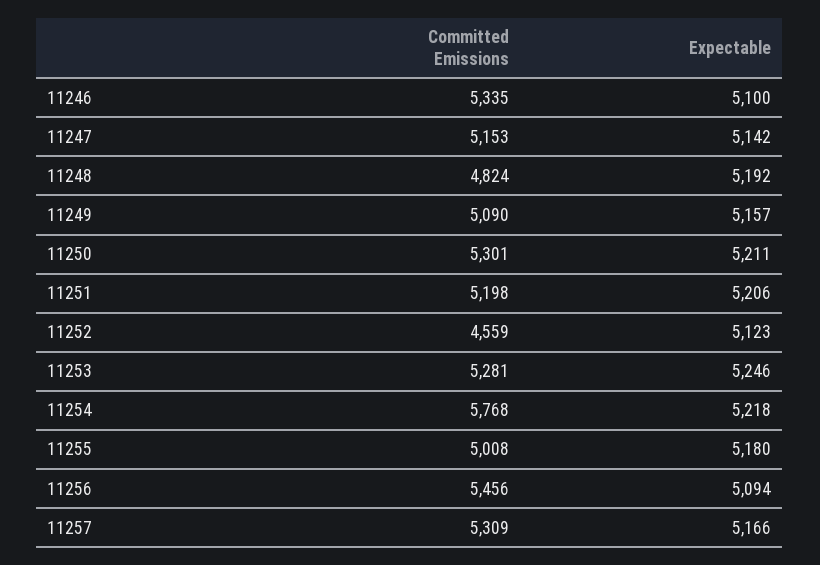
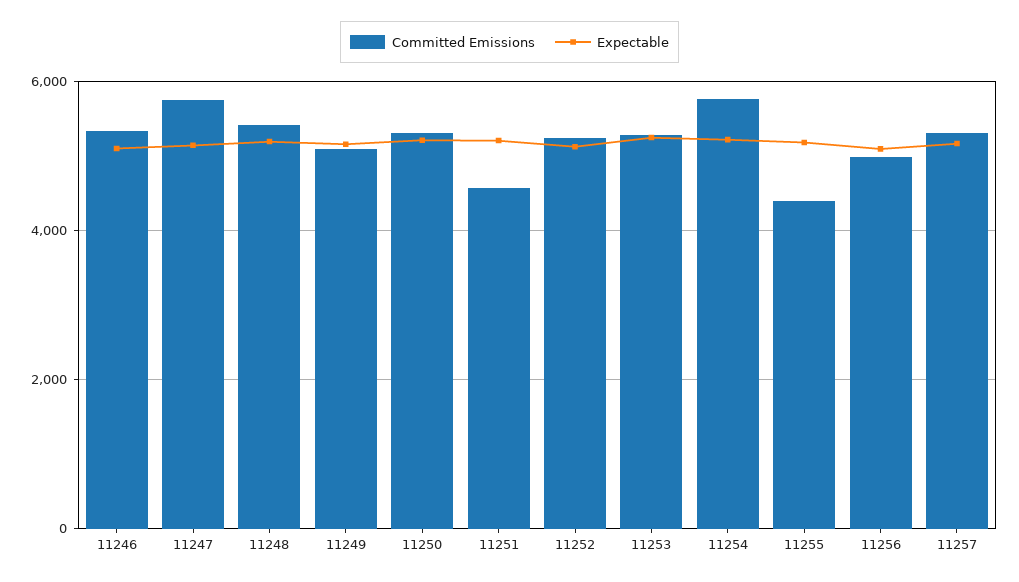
Committed Emissions, 11247: 5153 -> 5800
Committed Emissions, 11248: 4824 -> 5400
Committed Emissions, 11251: 5198 -> 4600
Committed Emissions, 11252: 4559 -> 5200
Committed Emissions, 11255: 5008 -> 4400
Committed Emissions, 11256: 5456 -> 5000

